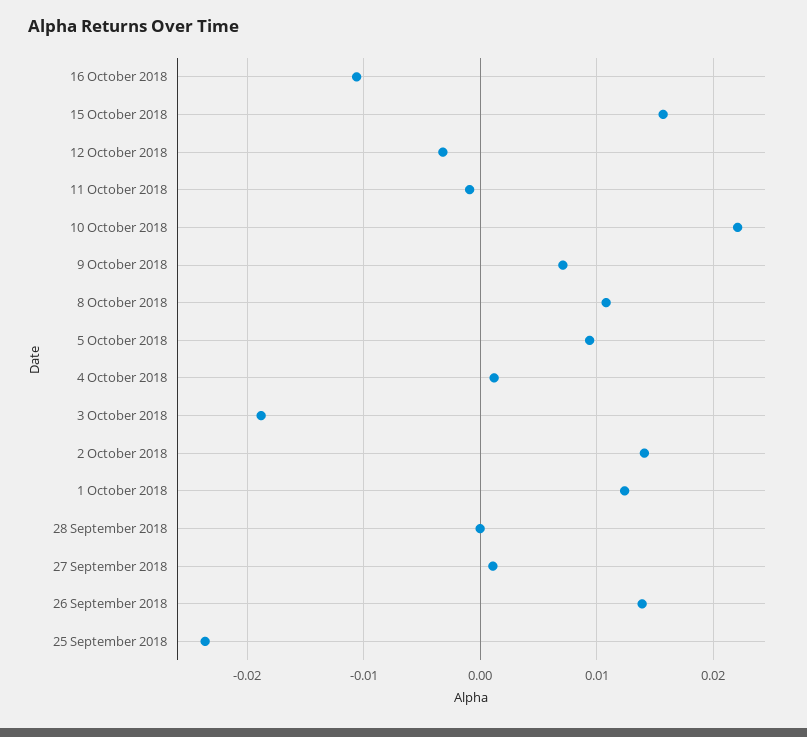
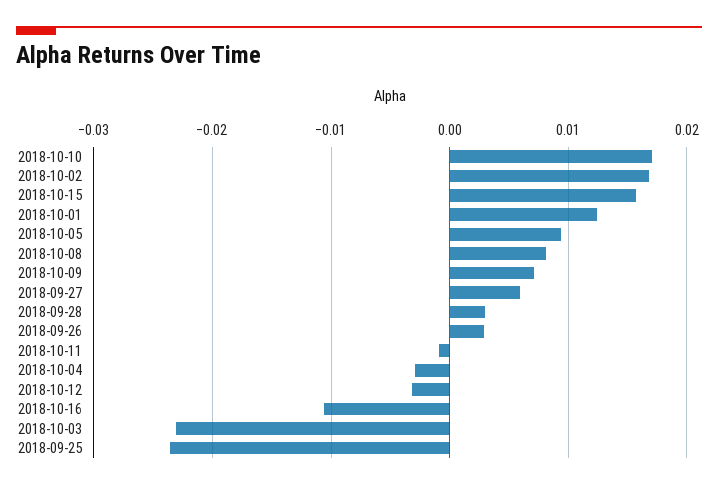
10 October 2018: 0.022 -> 0.017
8 October 2018: 0.011 -> 0.008
4 October 2018: 0.001 -> -0.003
3 October 2018: -0.019 -> -0.023
2 October 2018: 0.014 -> 0.017
28 September 2018: 0 -> 0.003
27 September 2018: 0.001 -> 0.006
26 September 2018: 0.014 -> 0.003

